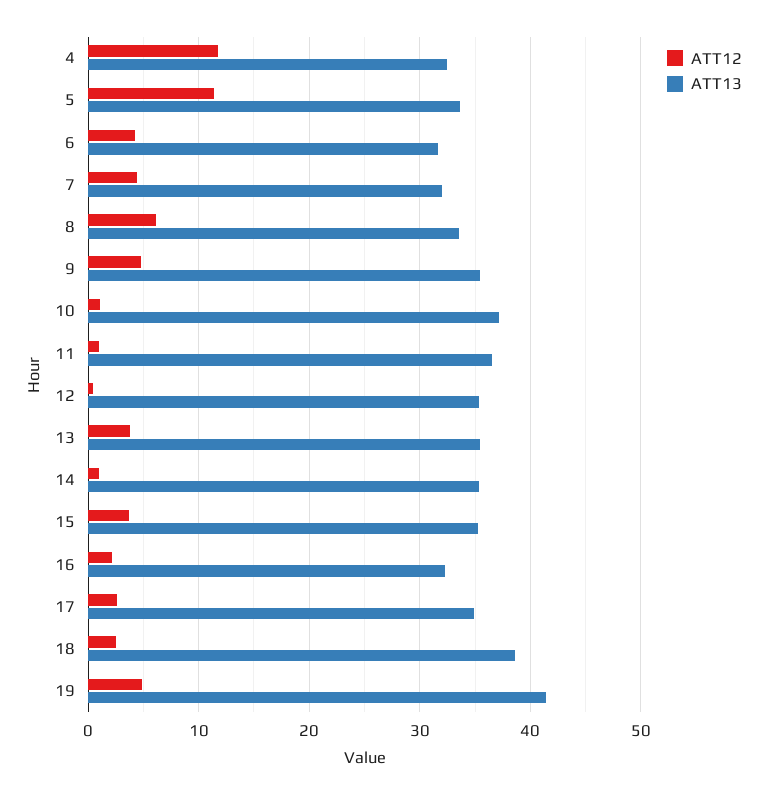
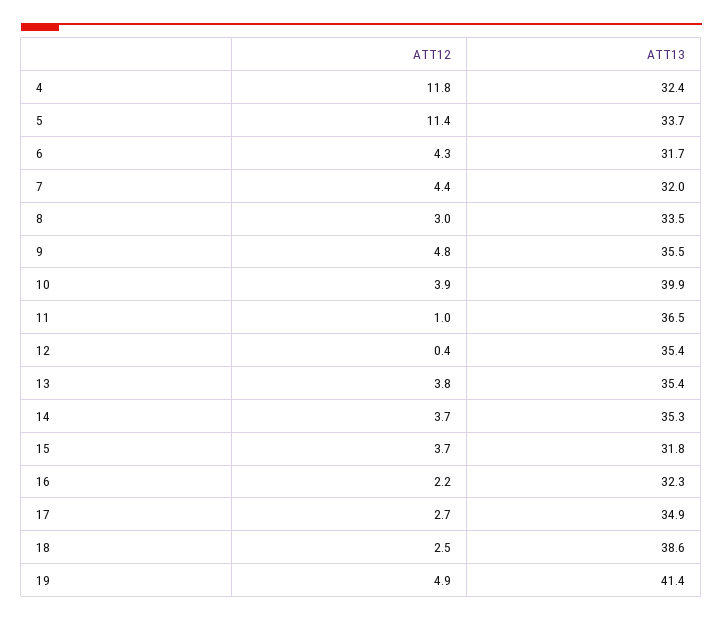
ATT12, 8: 6 -> 3
ATT12, 10: 1 -> 3.9
ATT13, 10: 37 -> 39.9
ATT12, 14: 1 -> 3.7
ATT13, 15: 35 -> 31.8

